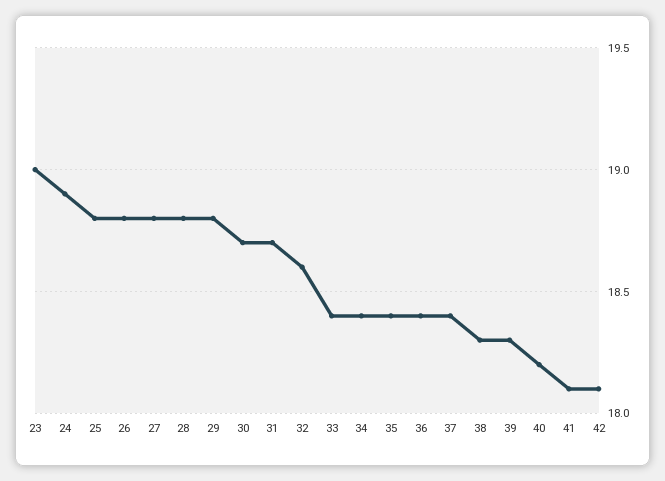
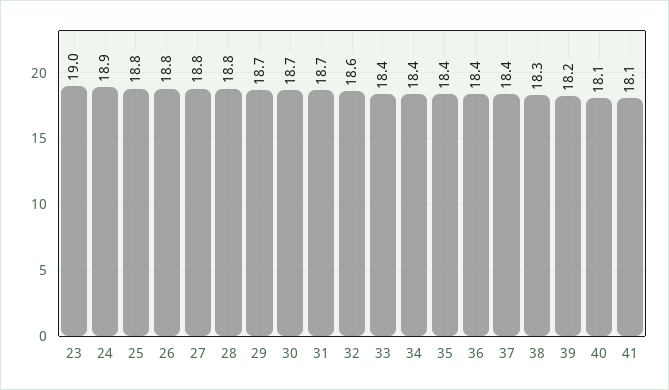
29: 18.8 -> 18.7
39: 18.3 -> 18.2
40: 18.2 -> 18.1
42: 18.1 -> none

